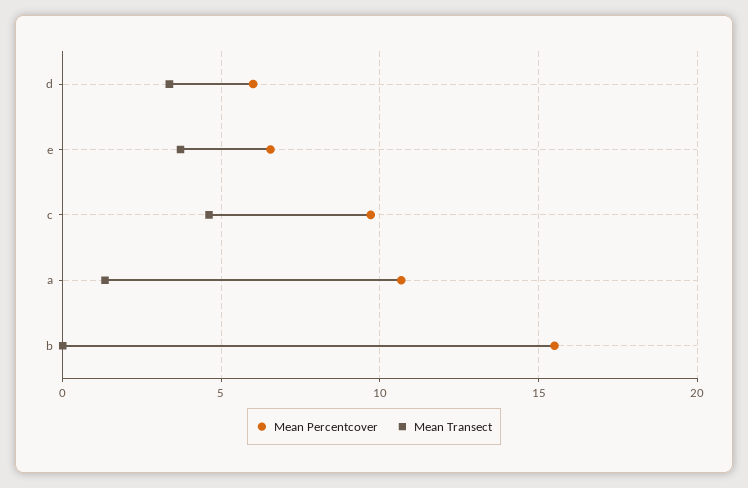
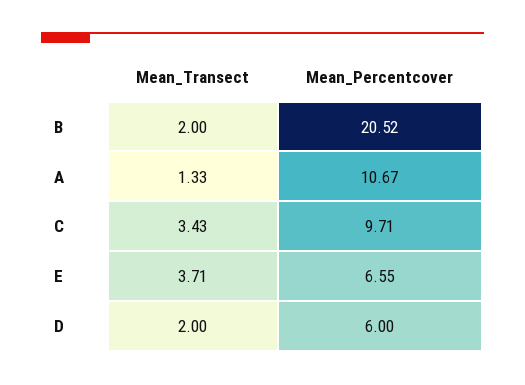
Mean Transect, d: 3.5 -> 2
Mean Transect, c: 4.5 -> 3.43
Mean Percentcover, b: 15.5 -> 20.52
Mean Transect, b: 0 -> 2

